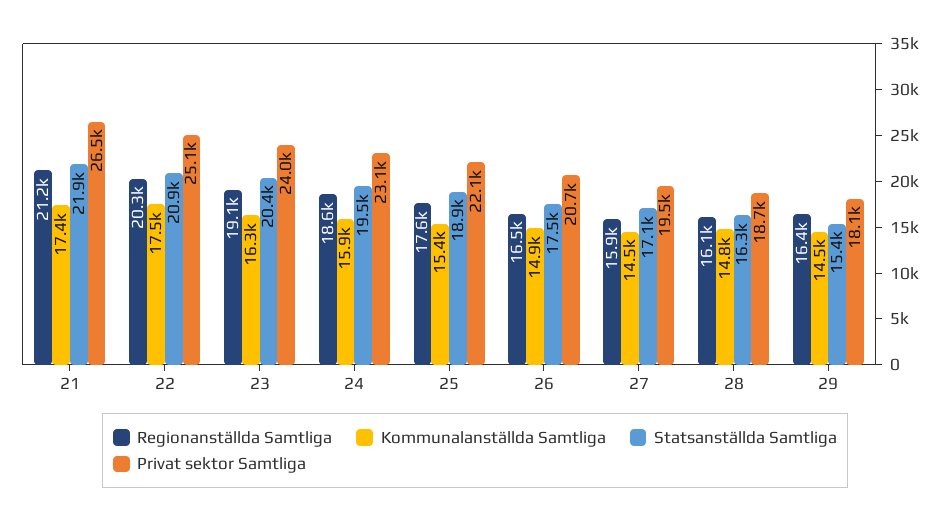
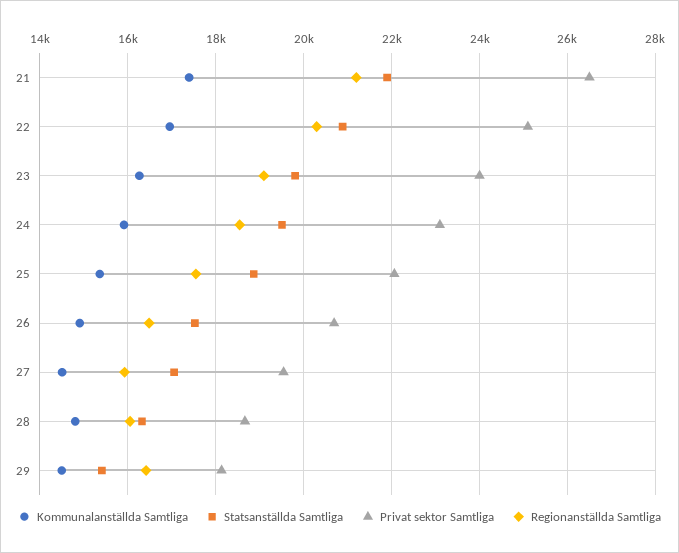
Kommunalanställda Samtliga, 22: 17500 -> 17000
Statsanställda Samtliga, 23: 20400 -> 19800

